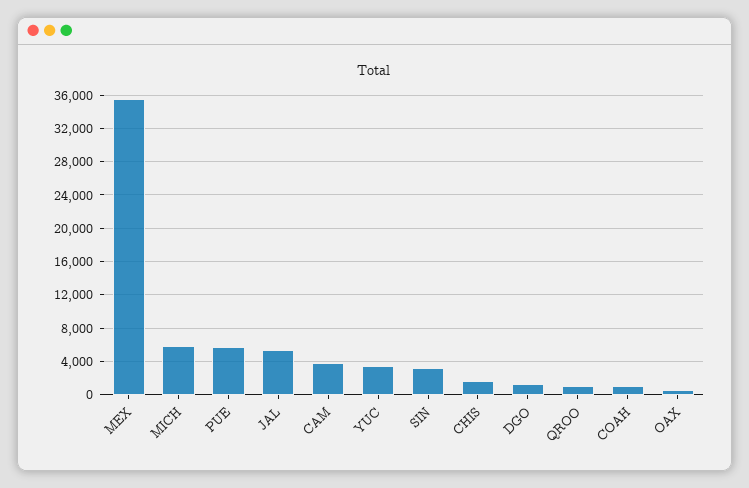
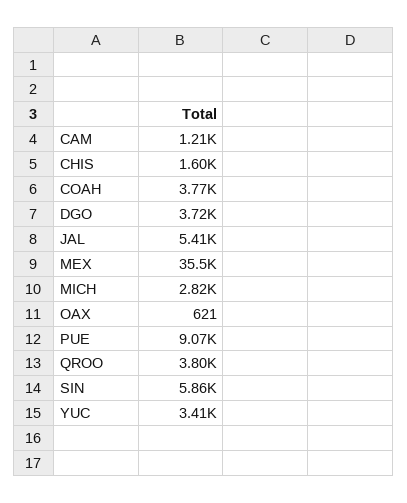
MICH: 6000 -> 2820
PUE: 6000 -> 9070
CAM: 4000 -> 1210
SIN: 3000 -> 5860
DGO: 1000 -> 3720
QROO: 1000 -> 3800
COAH: 1000 -> 3770

